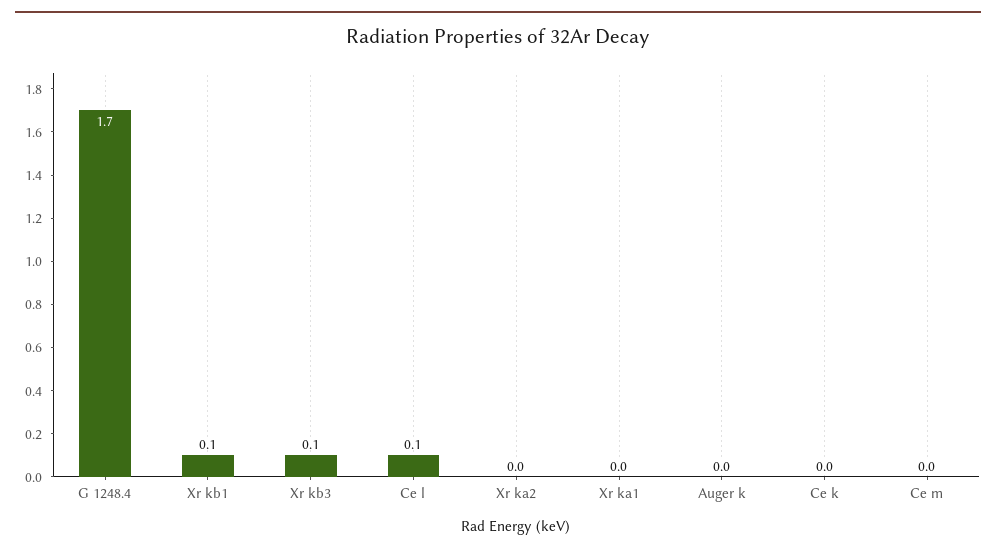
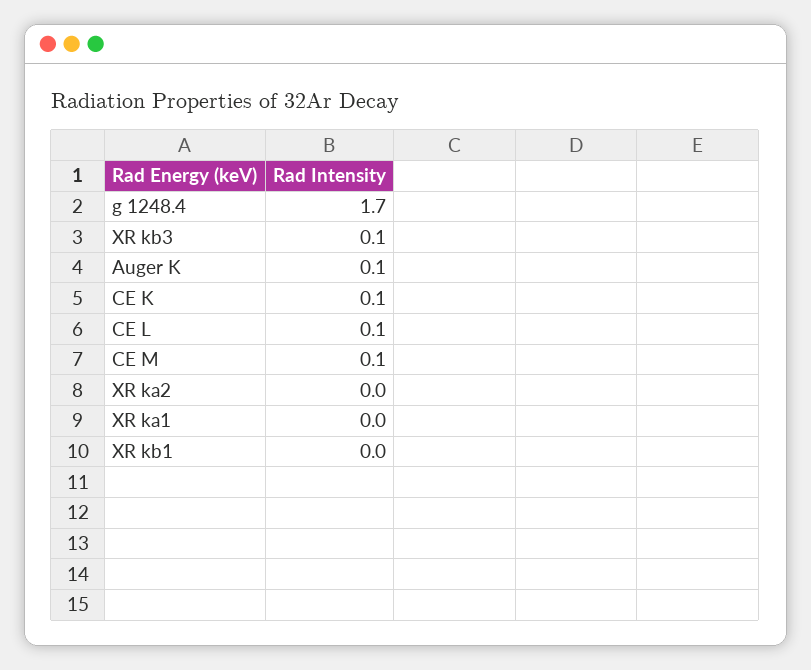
Xr kb1: 0.1 -> 0
Auger k: 0 -> 0.1
Ce k: 0 -> 0.1
Ce m: 0 -> 0.1

